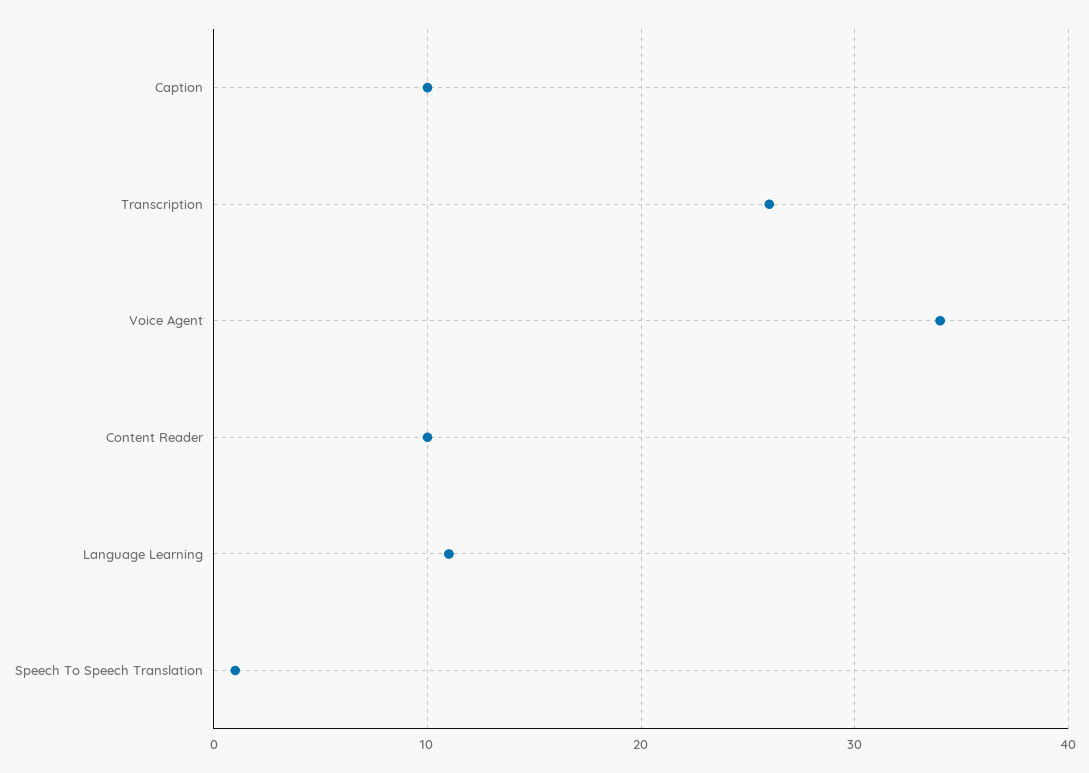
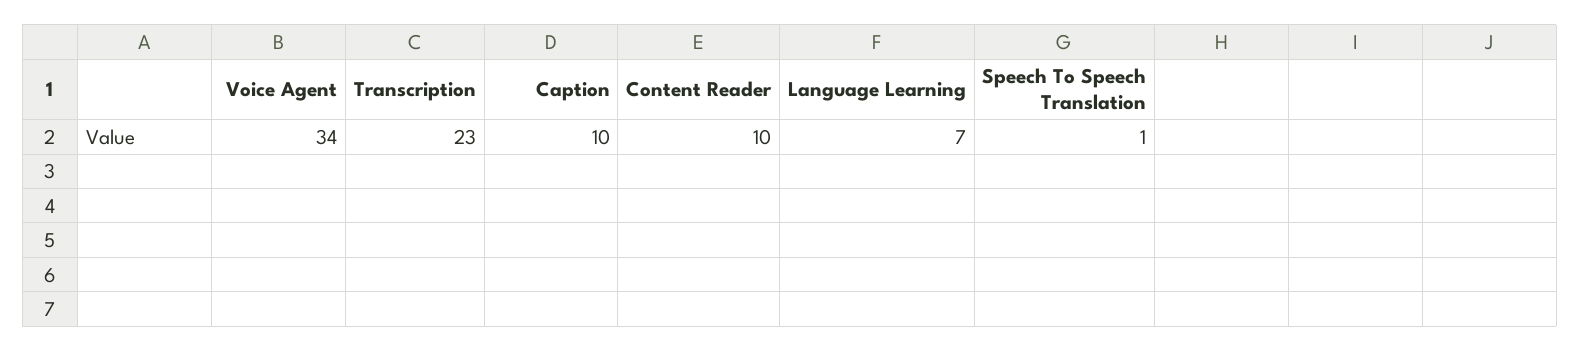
Transcription: 26 -> 23
Language Learning: 11 -> 7

